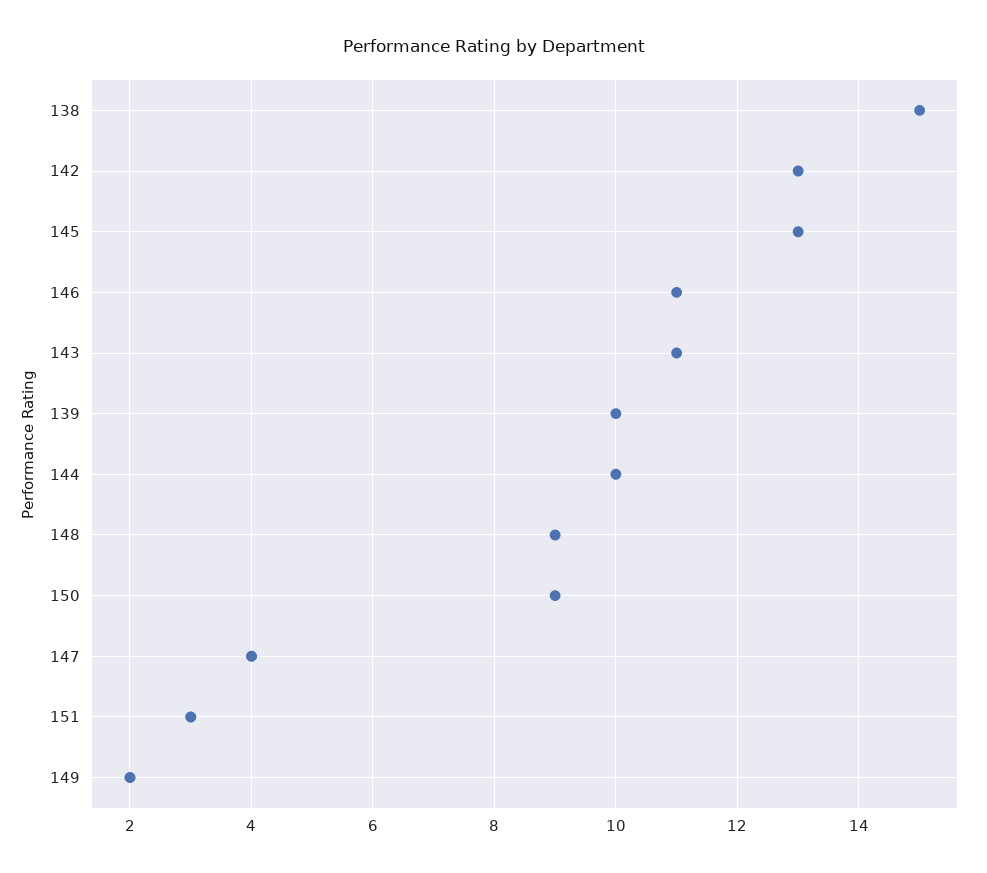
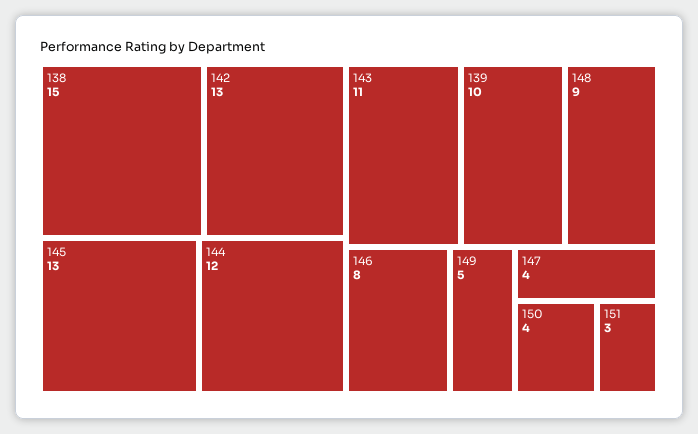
146: 11 -> 8
144: 10 -> 12
150: 9 -> 4
149: 2 -> 5

